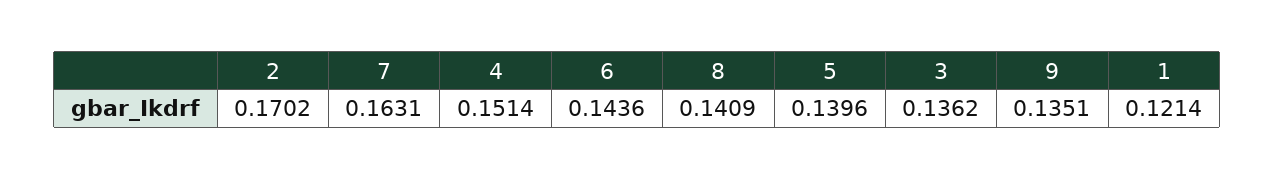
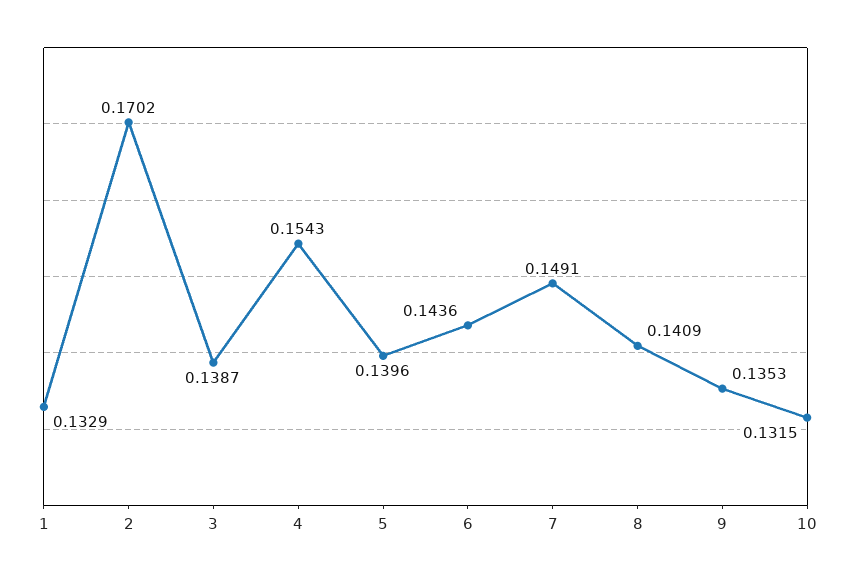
7: 0.1631 -> 0.1491
4: 0.1514 -> 0.1543
3: 0.1362 -> 0.1387
9: 0.1351 -> 0.1353
1: 0.1214 -> 0.1329
10: none -> 0.1315

